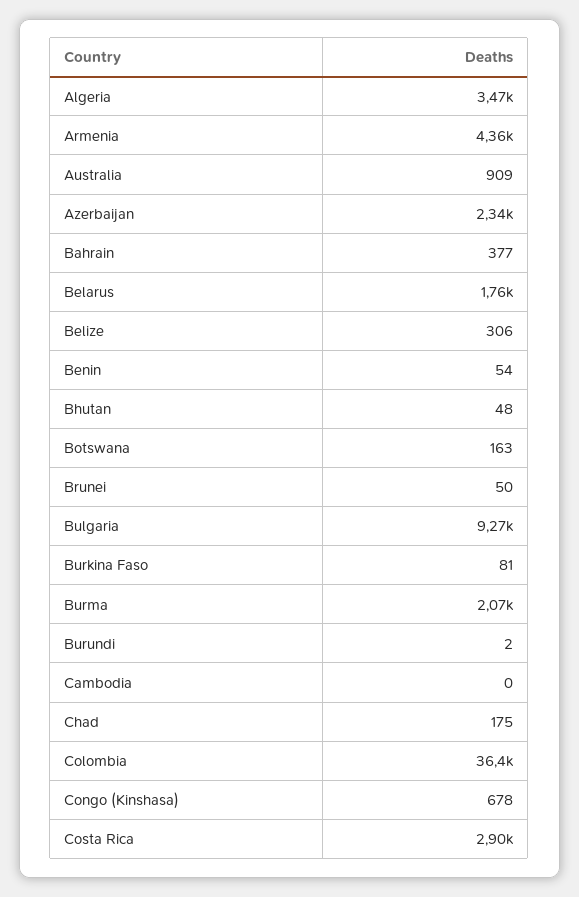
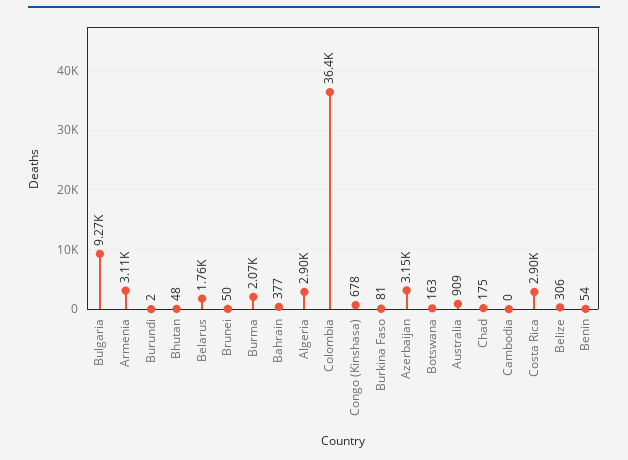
Algeria: 3470 -> 2900
Armenia: 4360 -> 3110
Azerbaijan: 2340 -> 3150

